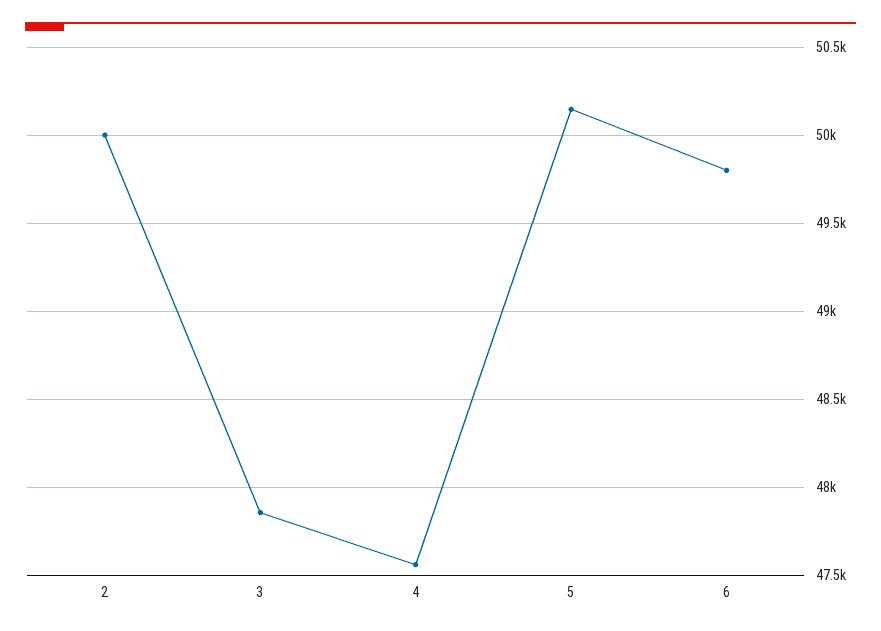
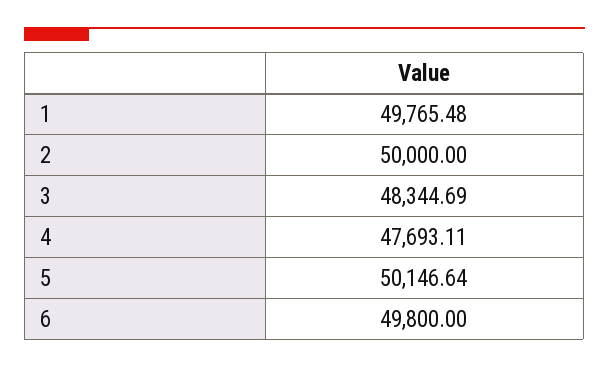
3: 47850 -> 48344.69
4: 47550 -> 47693.11
1: none -> 49765.48

